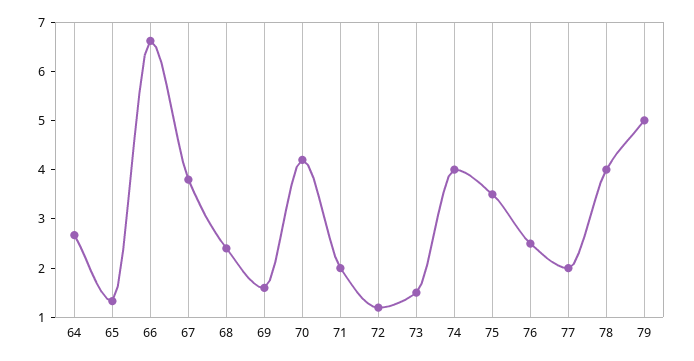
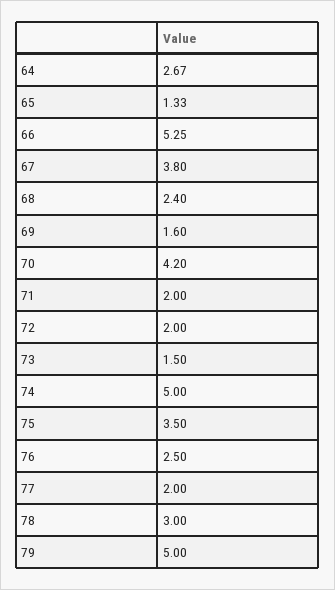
66: 6.6 -> 5.25
72: 1.2 -> 2
74: 4 -> 5
78: 4 -> 3

